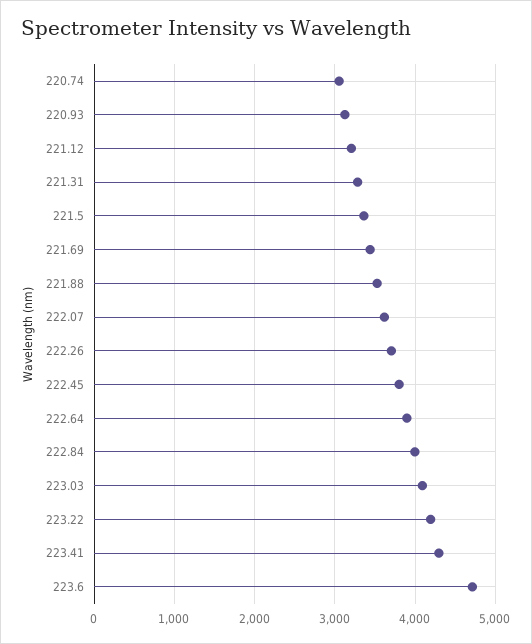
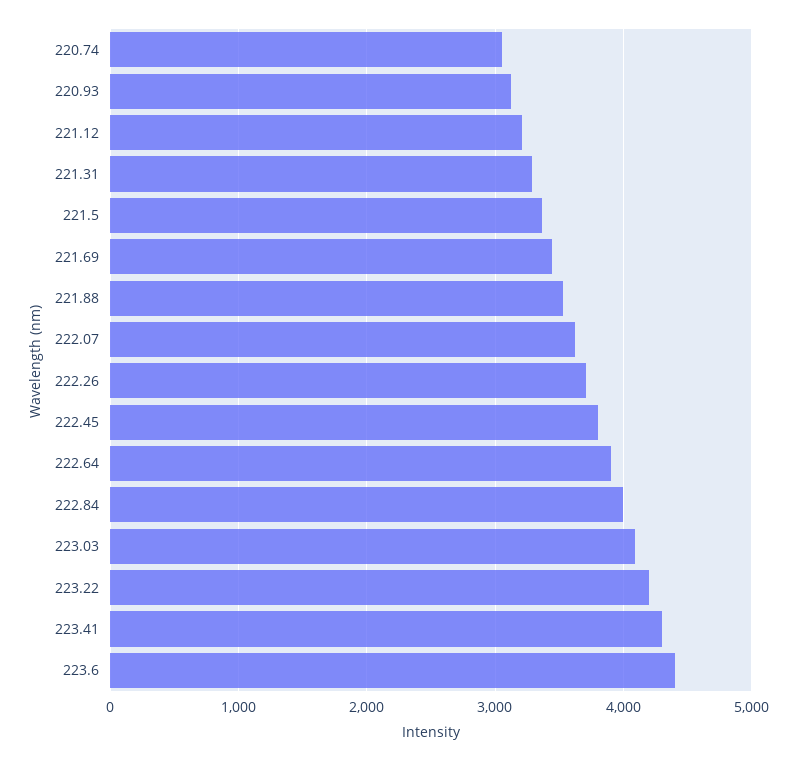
223.6: 4700 -> 4400

